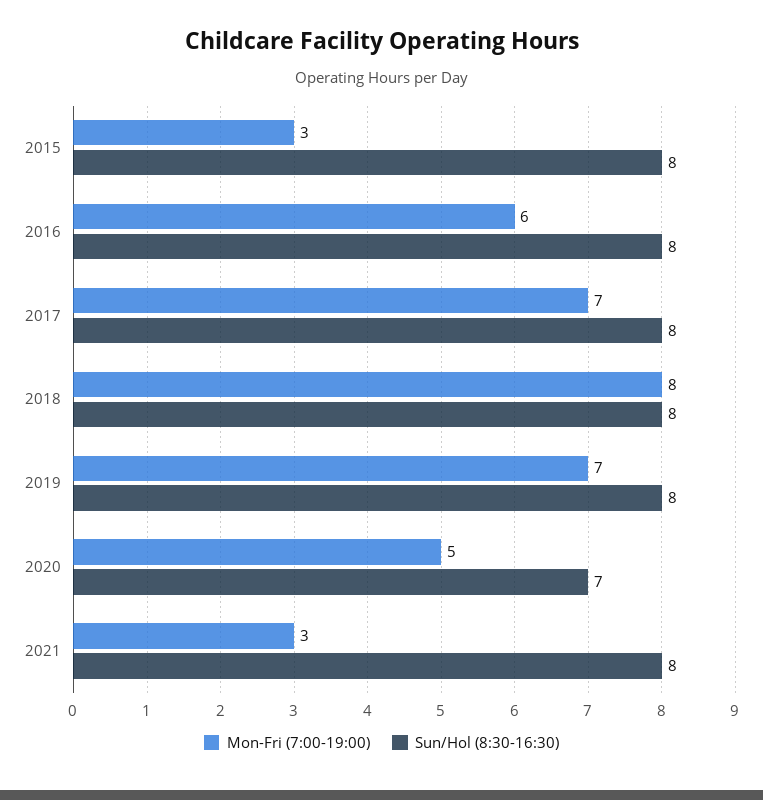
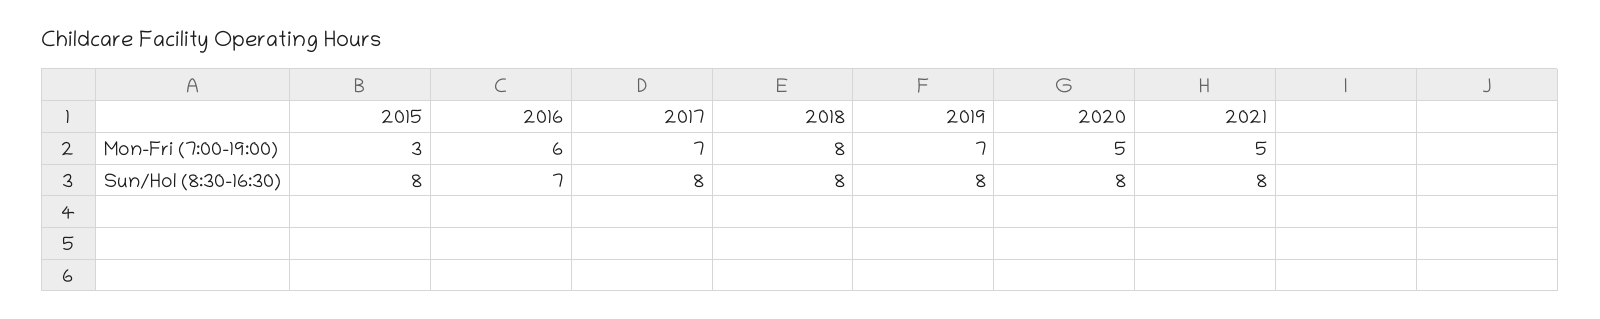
Sun/Hol (8:30-16:30), 2016: 8 -> 7
Sun/Hol (8:30-16:30), 2020: 7 -> 8
Mon-Fri (7:00-19:00), 2021: 3 -> 5

